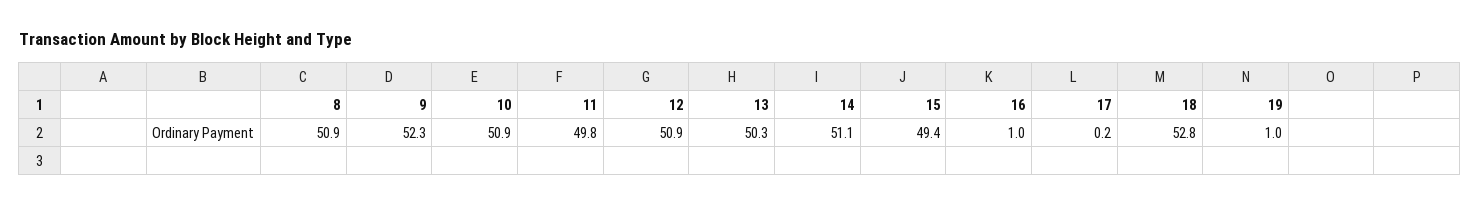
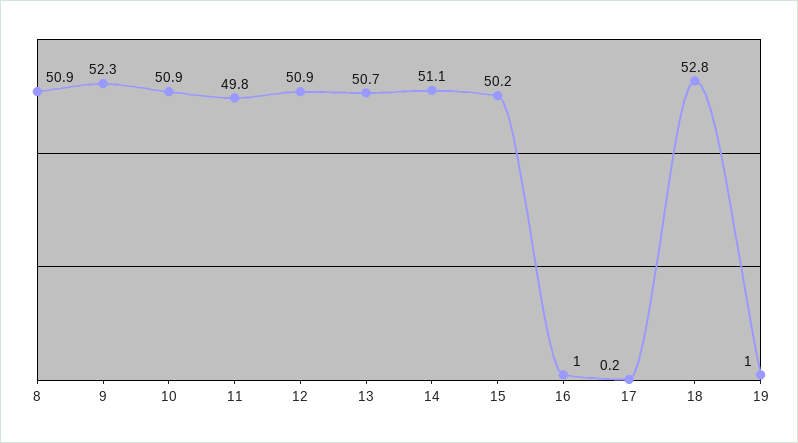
13: 50.3 -> 50.7
15: 49.4 -> 50.2

